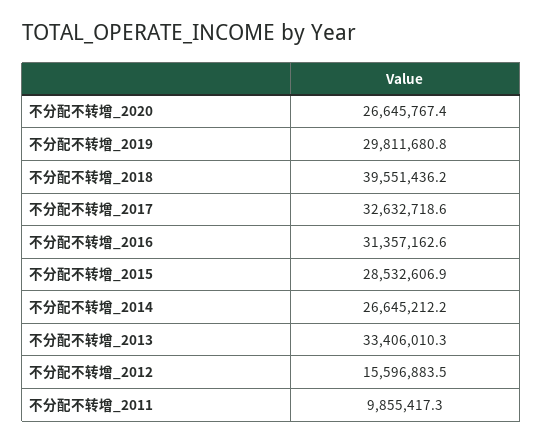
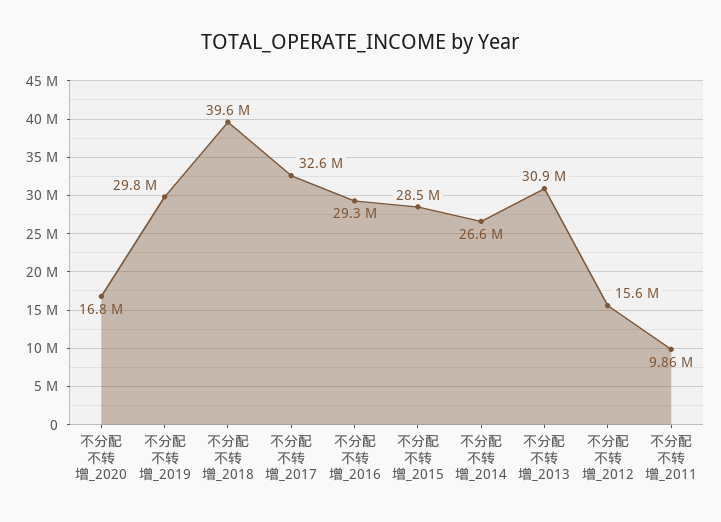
不分配不转增_2020: 26645767.4 -> 16800000
不分配不转增_2016: 31357162.6 -> 29300000
不分配不转增_2013: 33406010.3 -> 30900000

